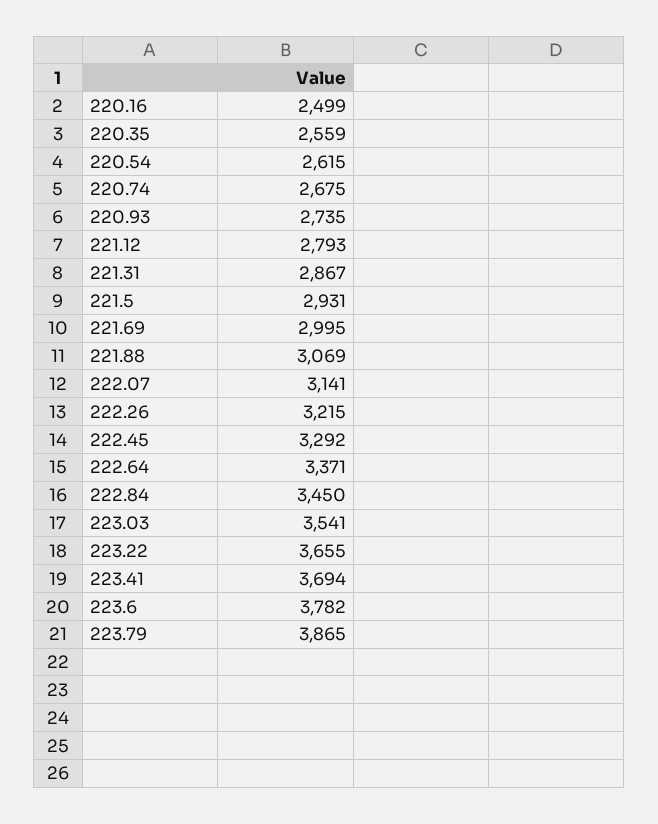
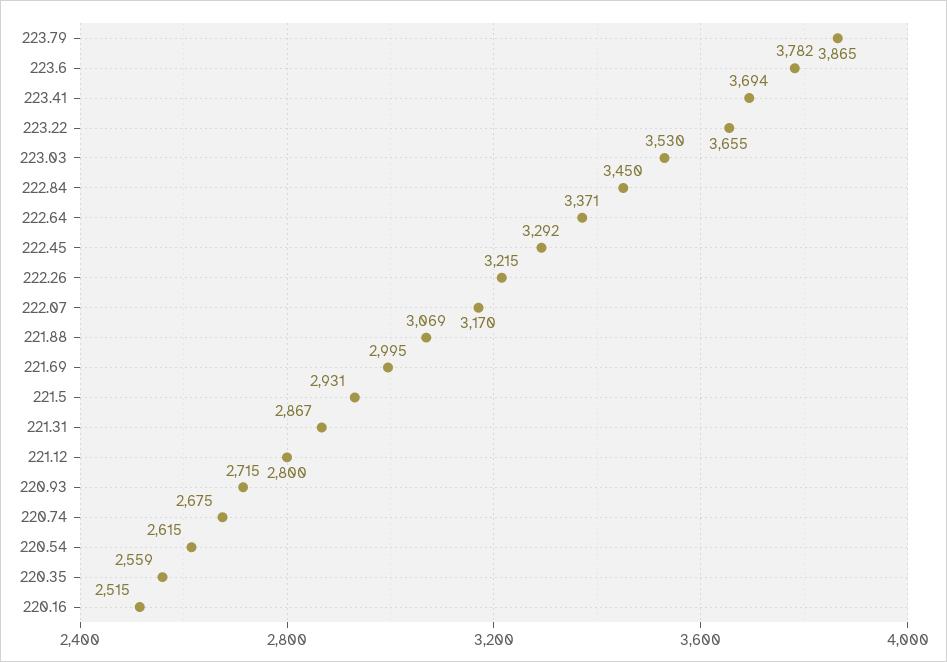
220.16: 2499 -> 2515
220.93: 2735 -> 2715
221.12: 2793 -> 2800
222.07: 3141 -> 3170
223.03: 3541 -> 3530

